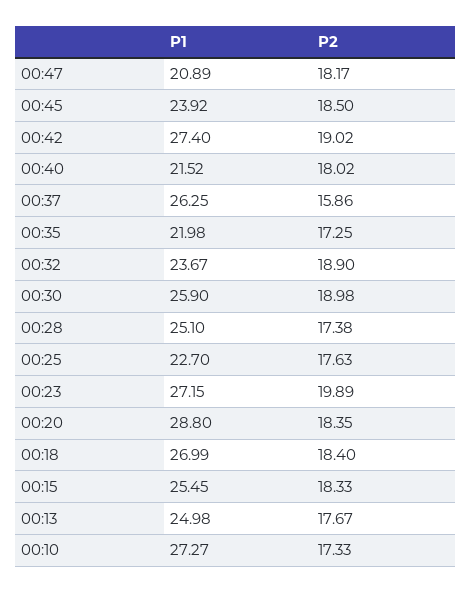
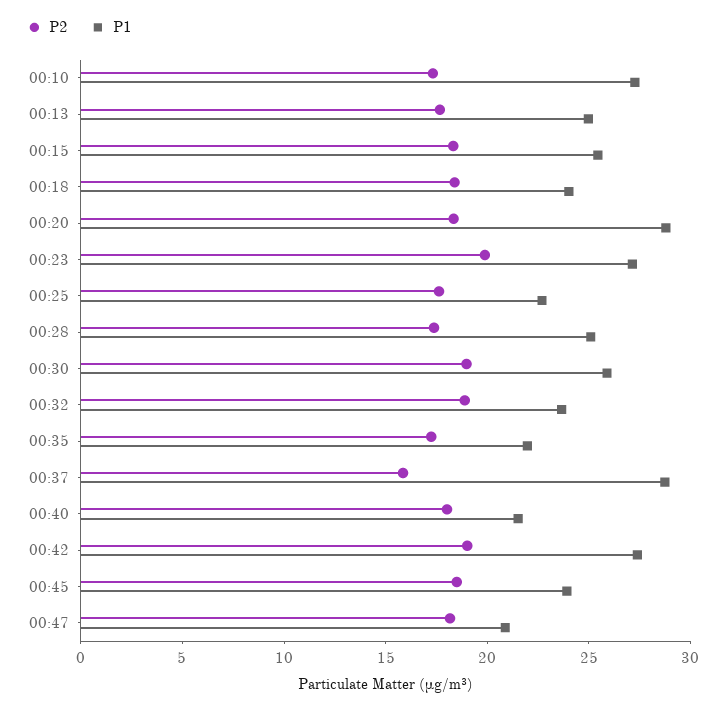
P1, 00:37: 26.25 -> 29
P1, 00:18: 26.99 -> 24

